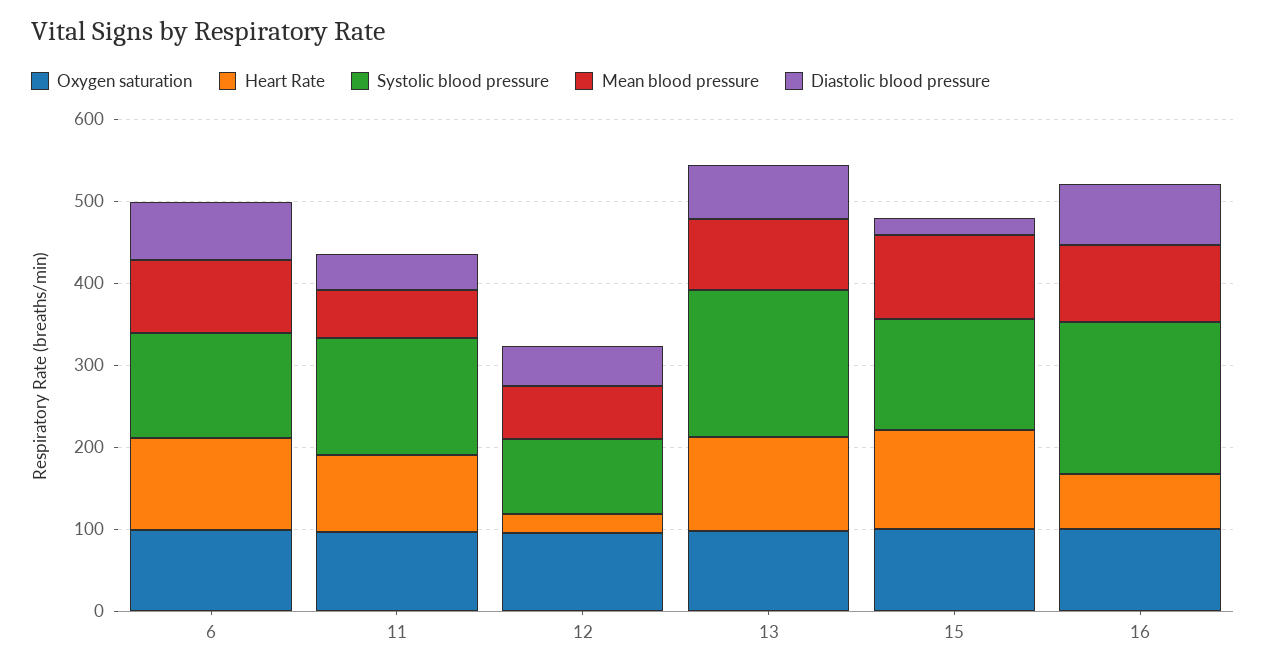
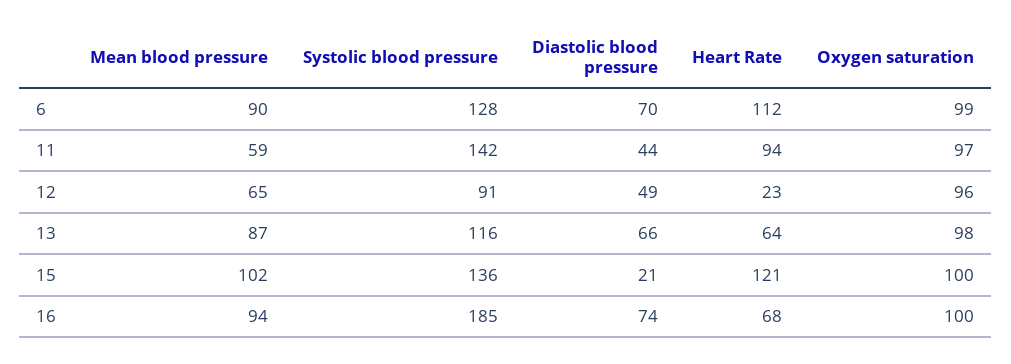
Heart Rate, 13: 120 -> 64
Systolic blood pressure, 13: 180 -> 116

